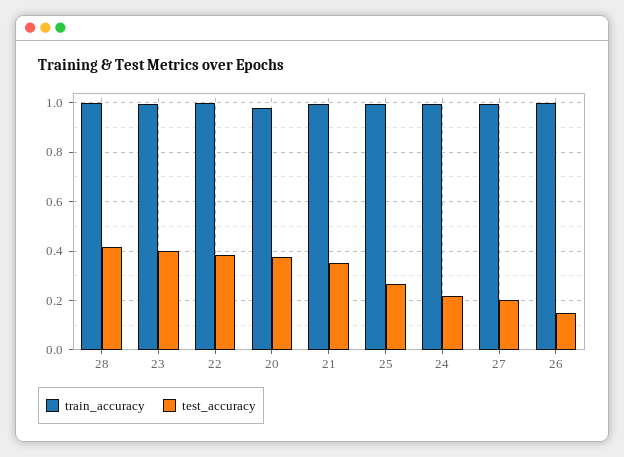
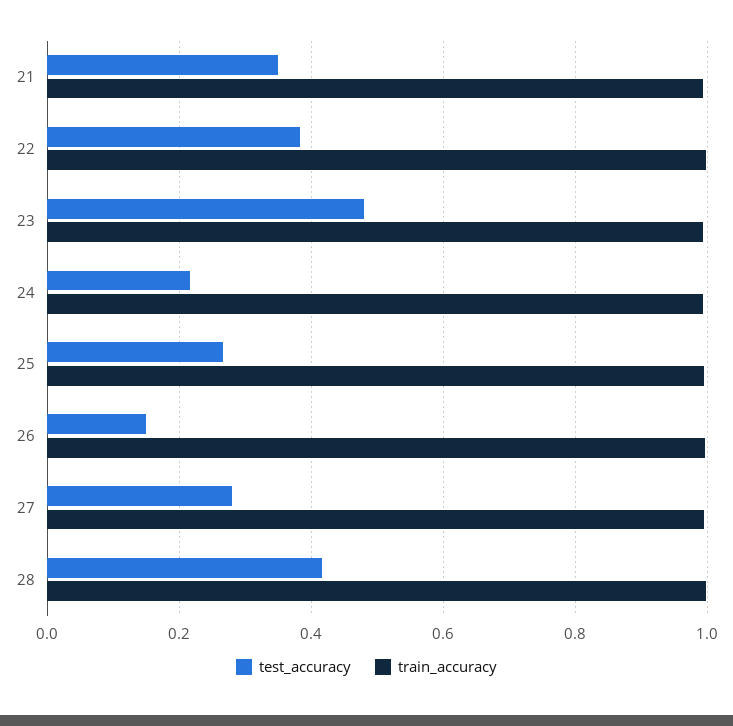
test_accuracy, 23: 0.4 -> 0.48
train_accuracy, 20: 0.975 -> none
test_accuracy, 20: 0.375 -> none
test_accuracy, 27: 0.2 -> 0.28

